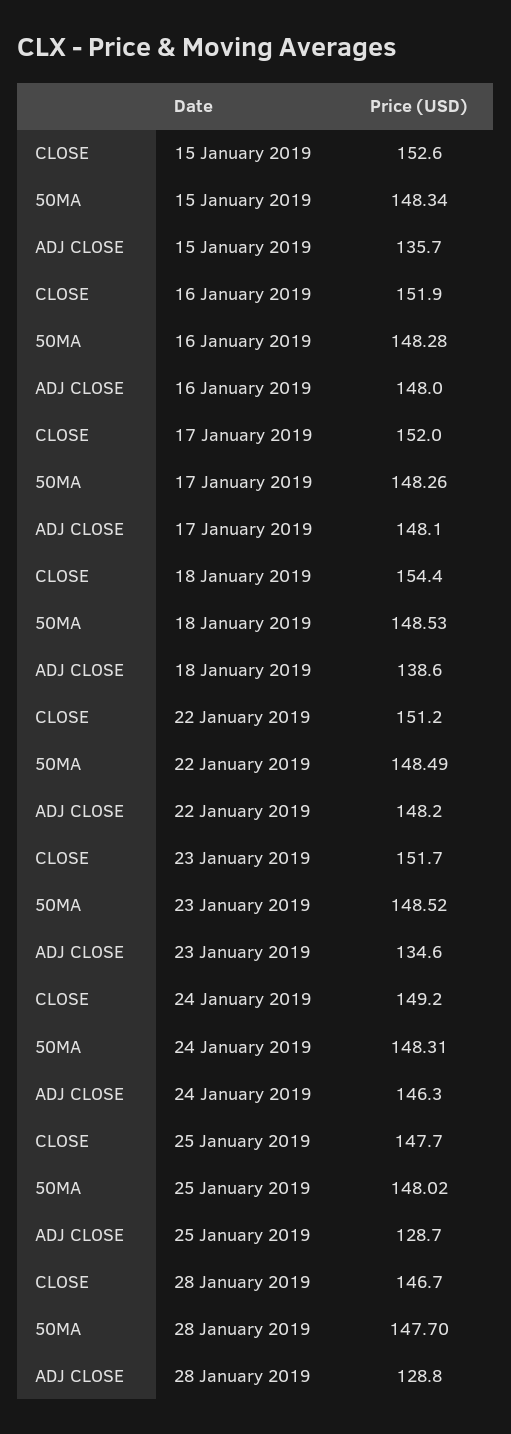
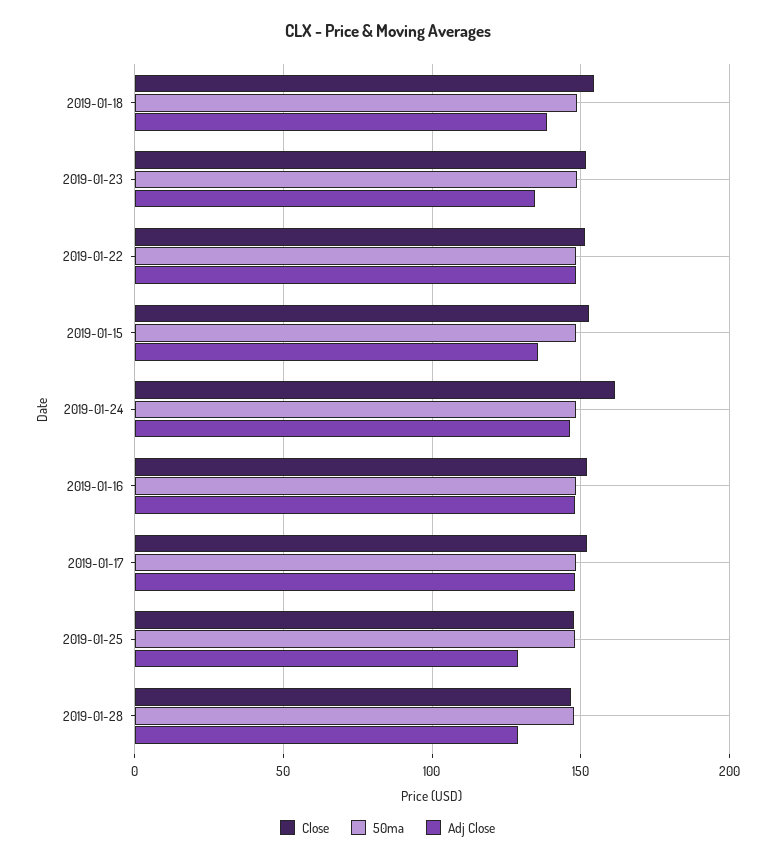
CLOSE, 24 January 2019: 149.2 -> 160

